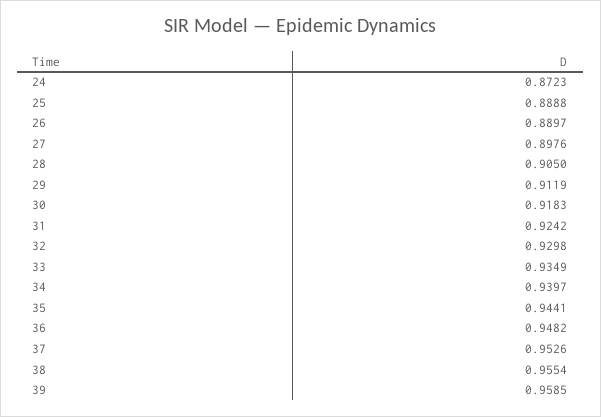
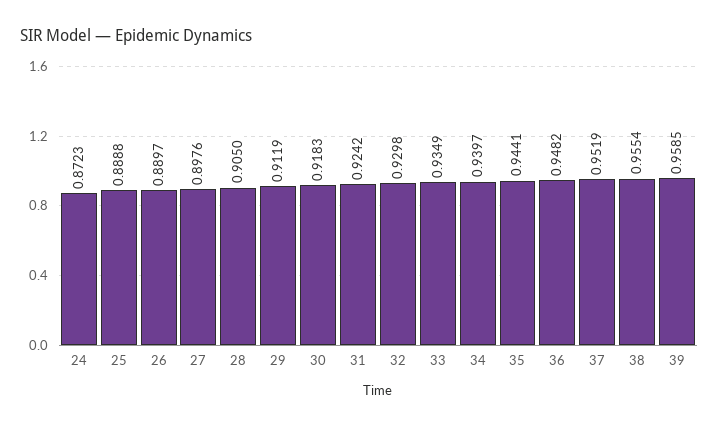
37: 0.9526 -> 0.9519

